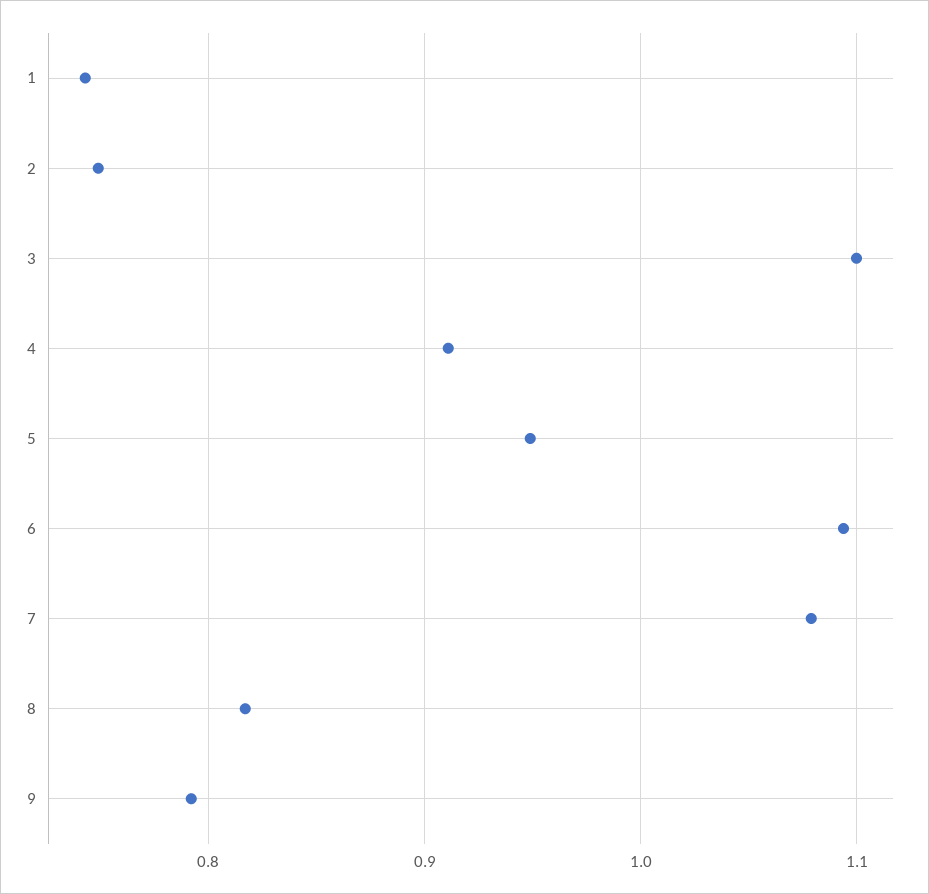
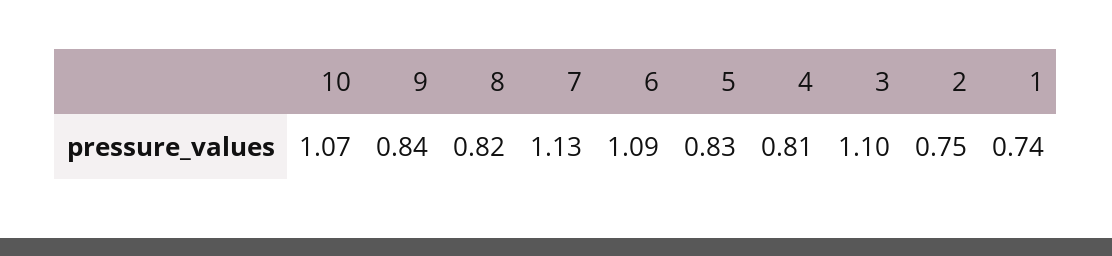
4: 0.91 -> 0.81
5: 0.95 -> 0.83
7: 1.08 -> 1.13
9: 0.79 -> 0.84
10: none -> 1.07

